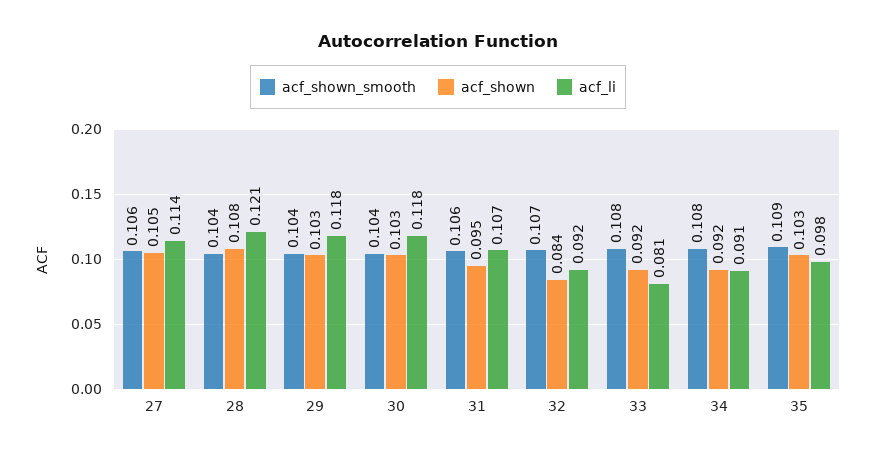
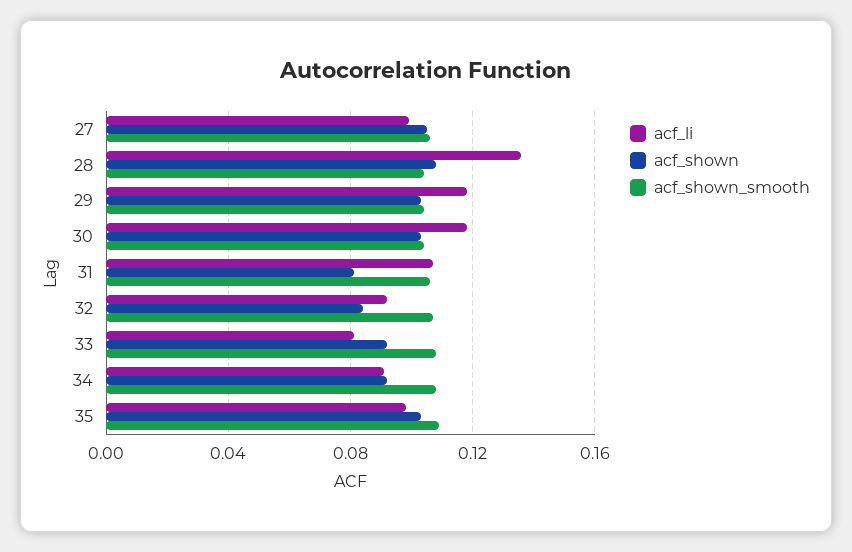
acf_li, 27: 0.114 -> 0.1
acf_li, 28: 0.121 -> 0.135
acf_shown, 31: 0.095 -> 0.08

